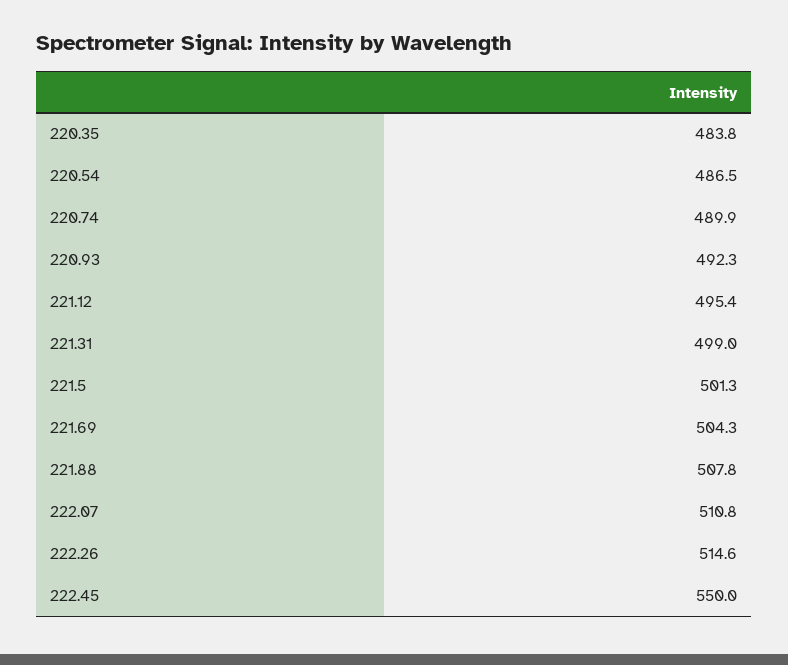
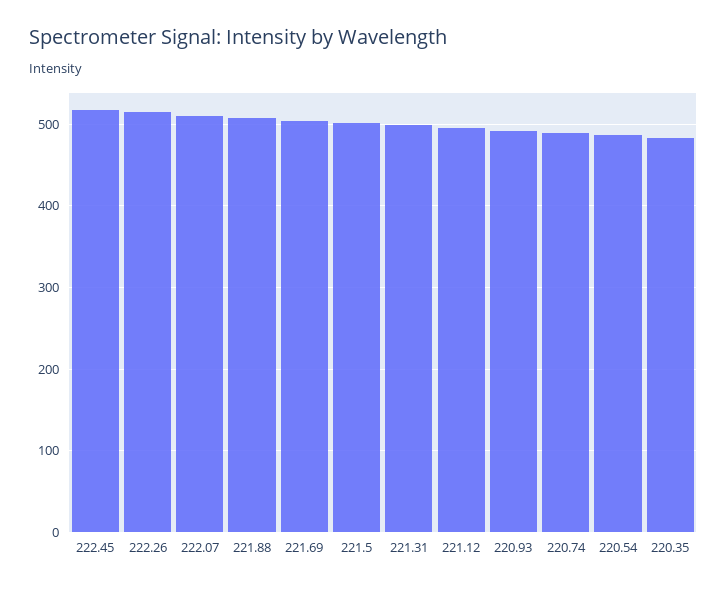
222.45: 550 -> 520

